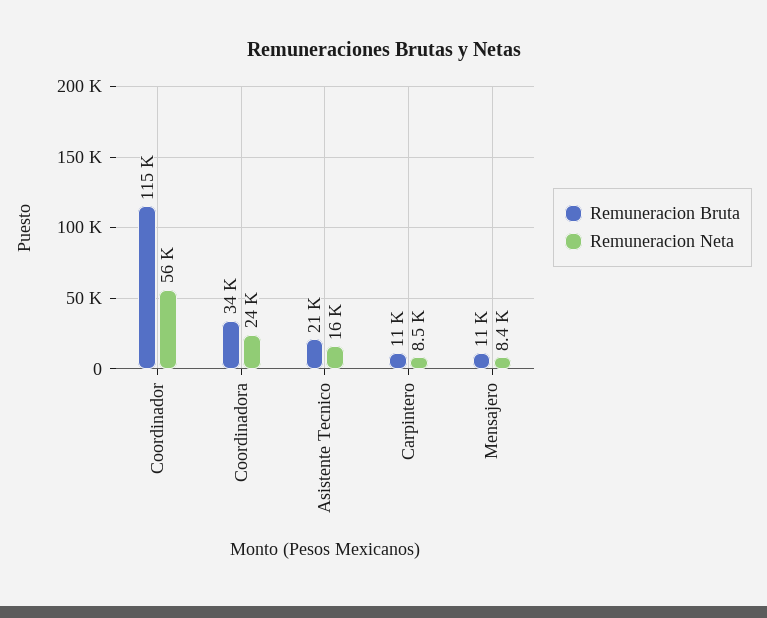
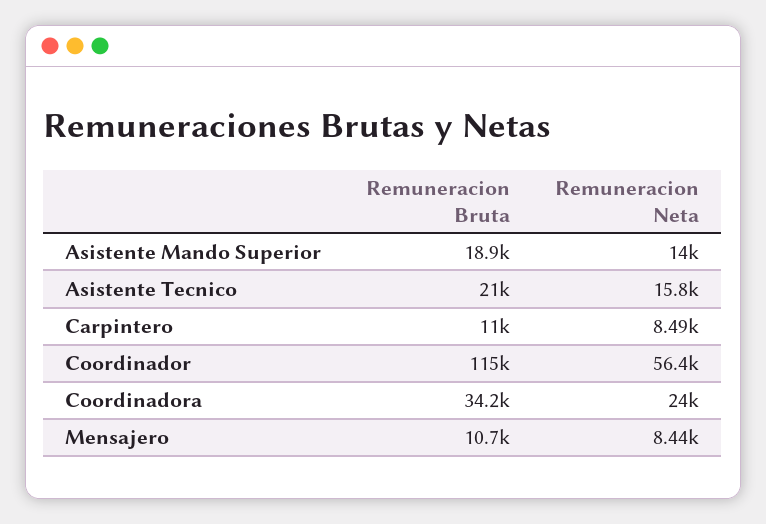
Remuneracion Bruta, Asistente Mando Superior: none -> 18900
Remuneracion Neta, Asistente Mando Superior: none -> 14000

